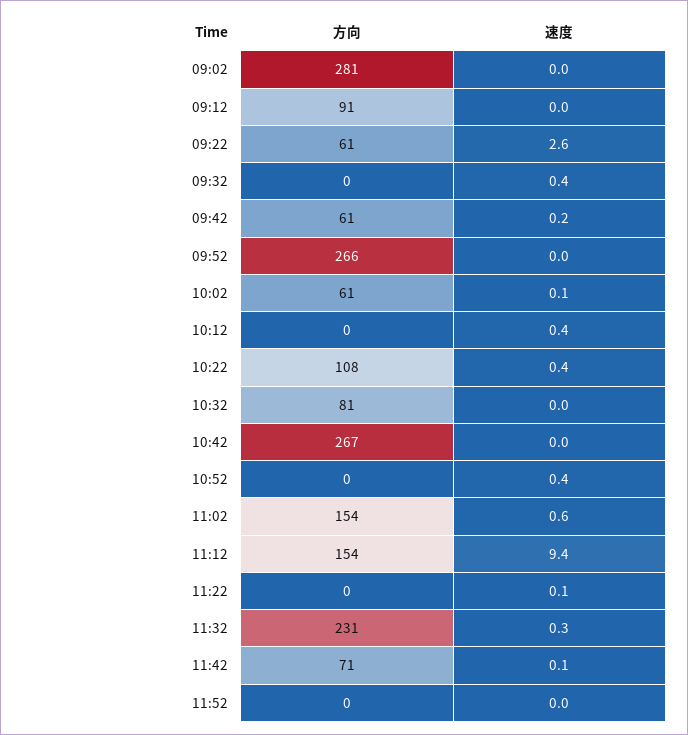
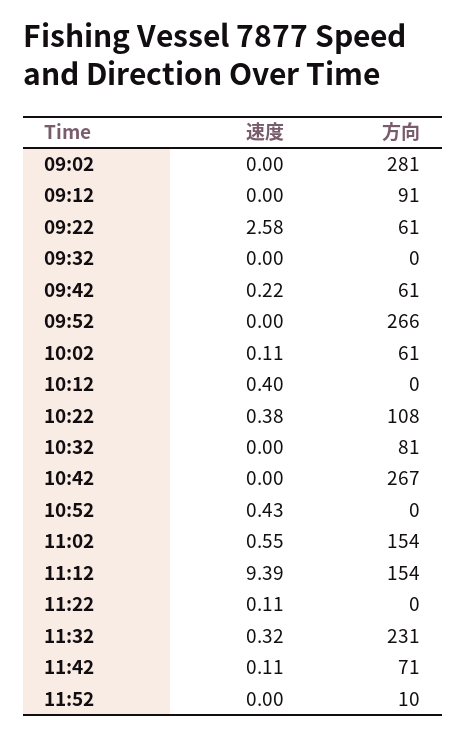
速度, 09:32: 0.4 -> 0
方向, 11:52: 0 -> 10

